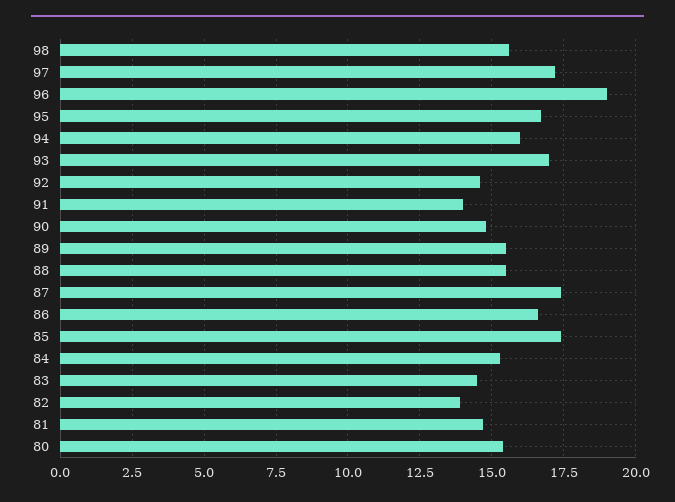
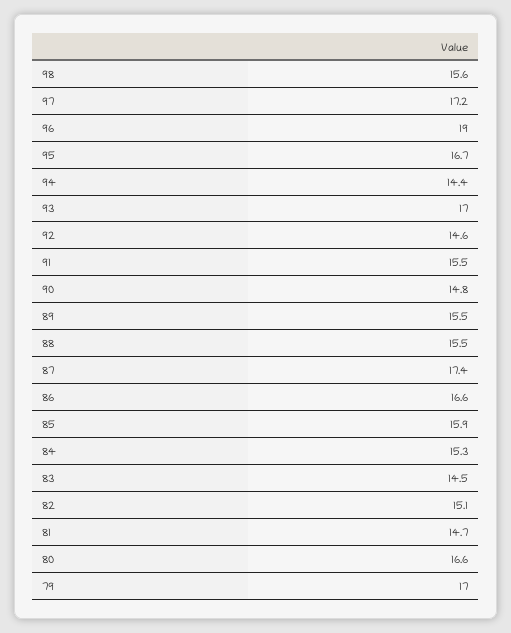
94: 16 -> 14.4
91: 14 -> 15.5
85: 17.5 -> 15.9
82: 14 -> 15.1
80: 15.5 -> 16.6
79: none -> 17

